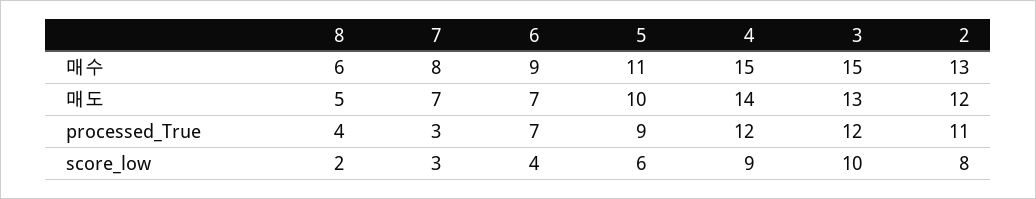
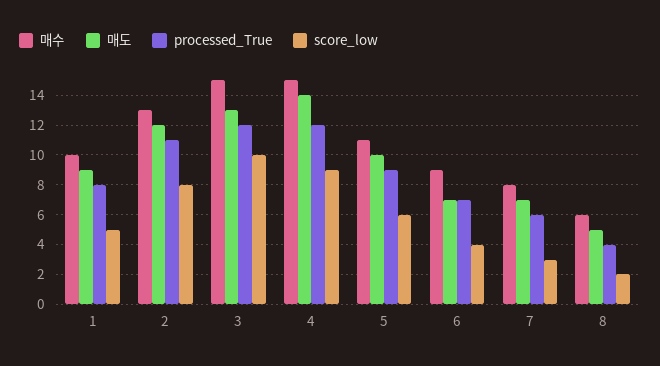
processed_True, 7: 3 -> 6
매수, 1: none -> 10
매도, 1: none -> 9
processed_True, 1: none -> 8
score_low, 1: none -> 5

